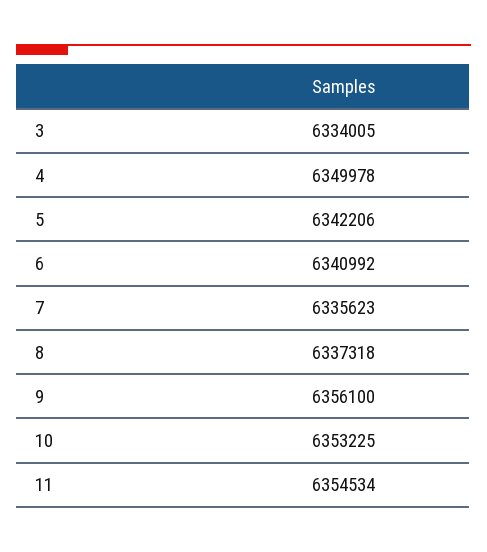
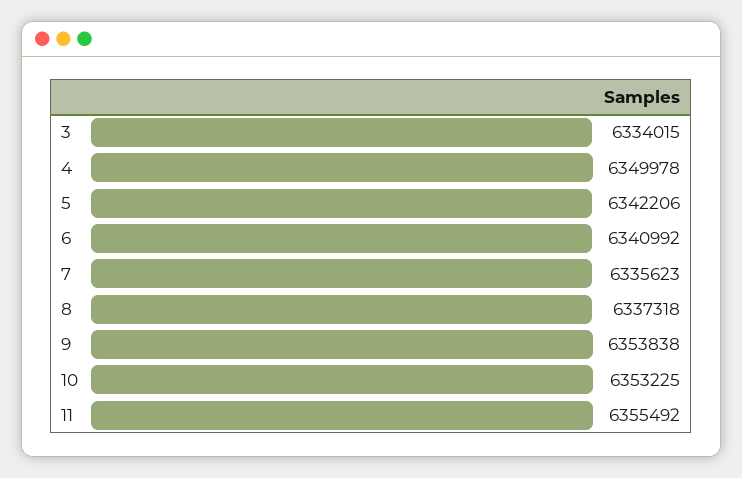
3: 6334005 -> 6334015
9: 6356100 -> 6353838
11: 6354534 -> 6355492

